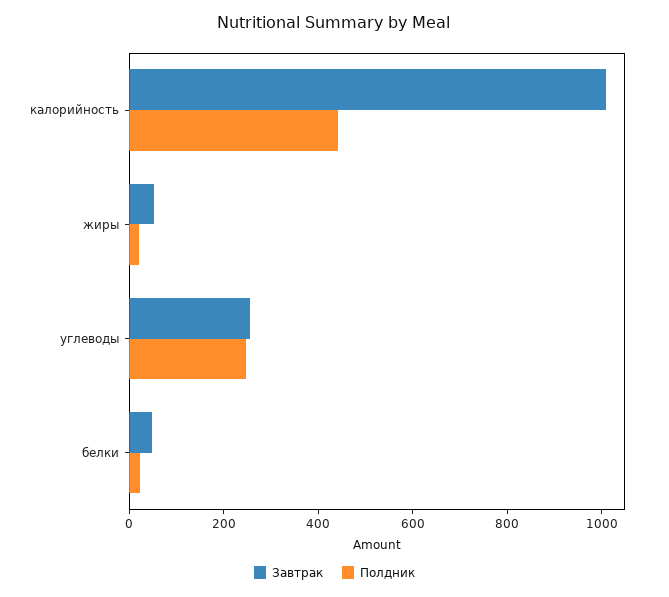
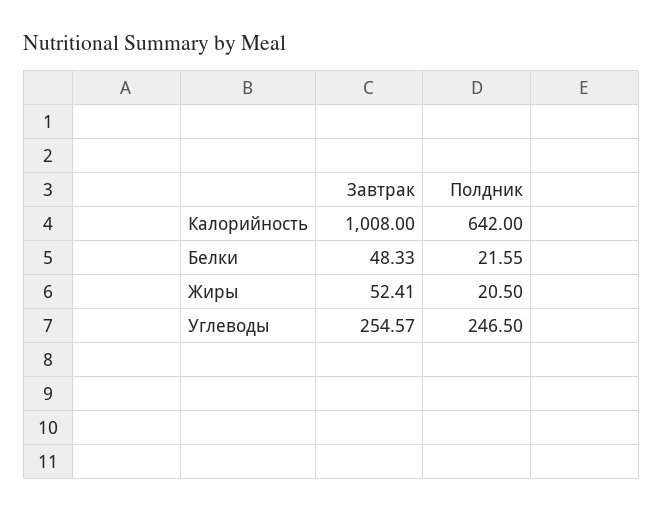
Полдник, калорийность: 450 -> 642

